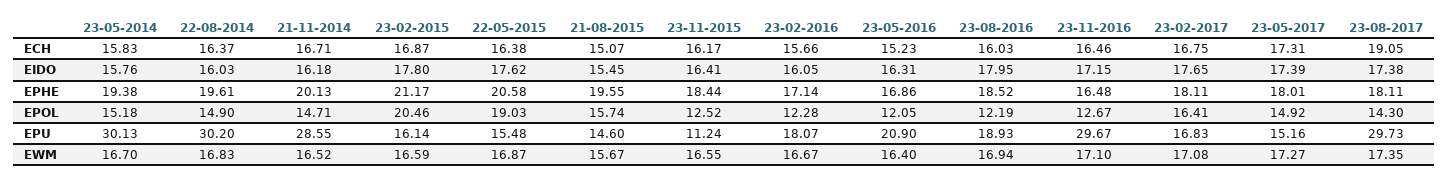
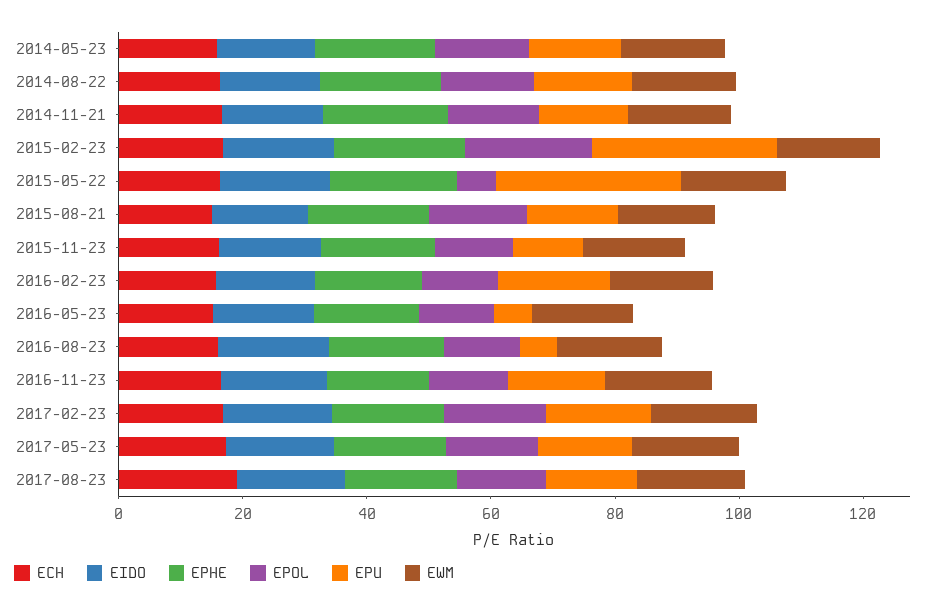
EPOL, 22-05-2015: 19.03 -> 5
EPU, 23-05-2014: 30.13 -> 15
EPU, 22-08-2014: 30.2 -> 15
EPU, 21-11-2014: 28.55 -> 15
EPU, 23-02-2015: 16.14 -> 30
EPU, 22-05-2015: 15.48 -> 30
EPU, 23-05-2016: 20.9 -> 5
EPU, 23-08-2016: 18.93 -> 5
EPU, 23-11-2016: 29.67 -> 15
EPU, 23-08-2017: 29.73 -> 15

